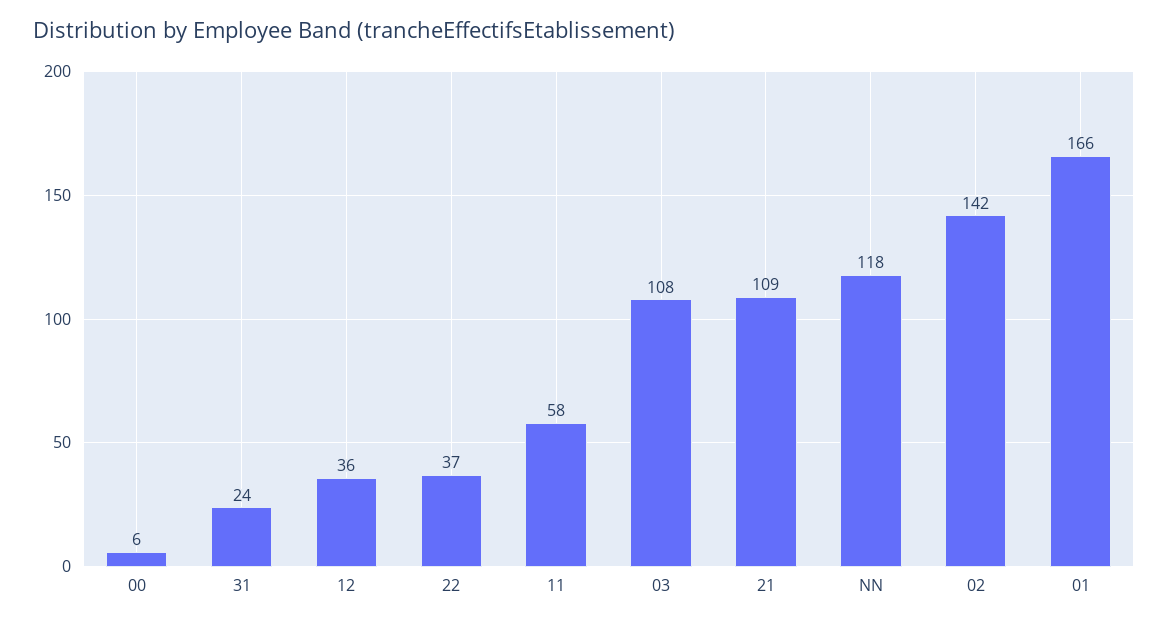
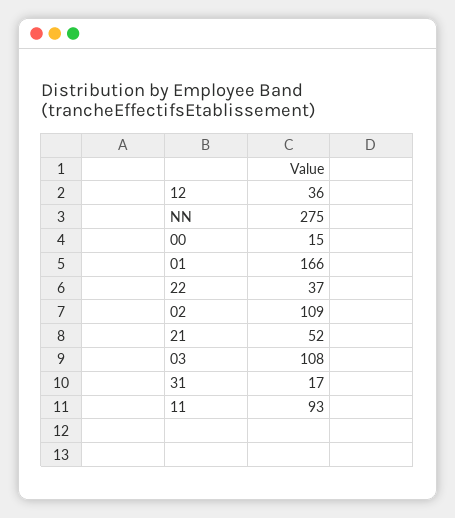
00: 6 -> 15
31: 24 -> 17
11: 58 -> 93
21: 109 -> 52
NN: 118 -> 275
02: 142 -> 109

